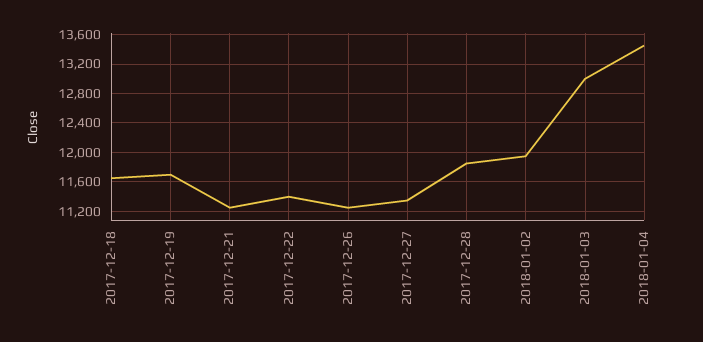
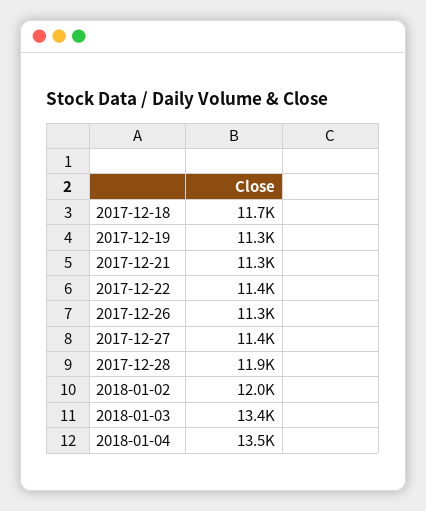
2017-12-19: 11700 -> 11300
2018-01-03: 13000 -> 13400

